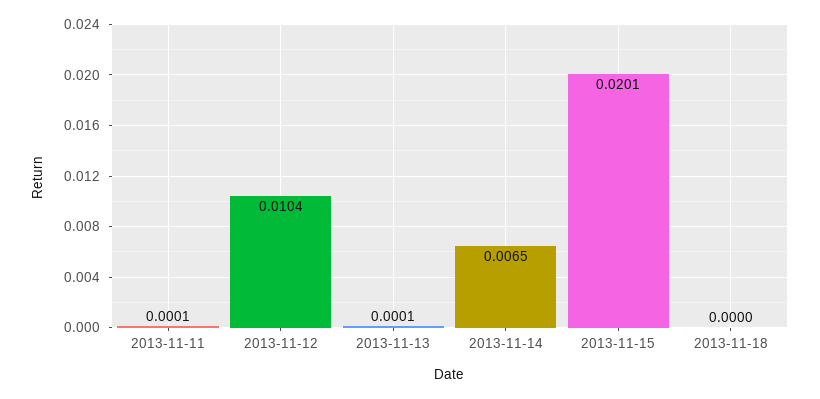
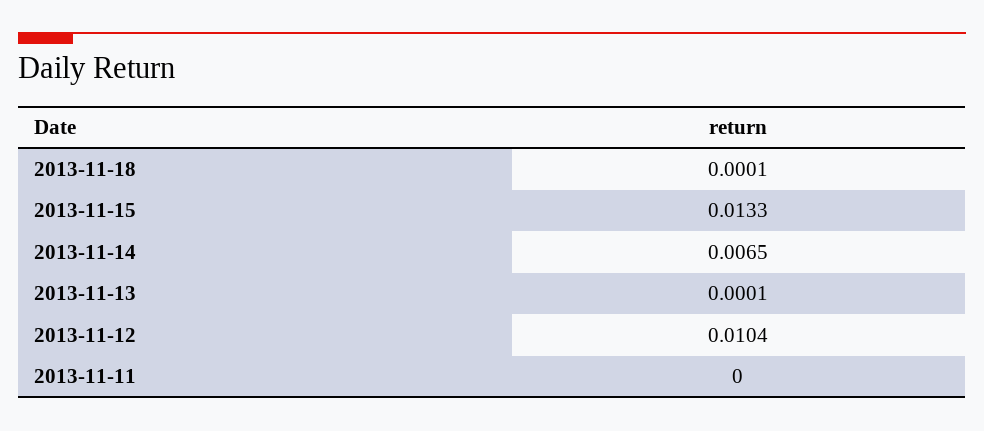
2013-11-11: 0.0001 -> 0
2013-11-15: 0.0201 -> 0.0133
2013-11-18: 0 -> 0.0001

